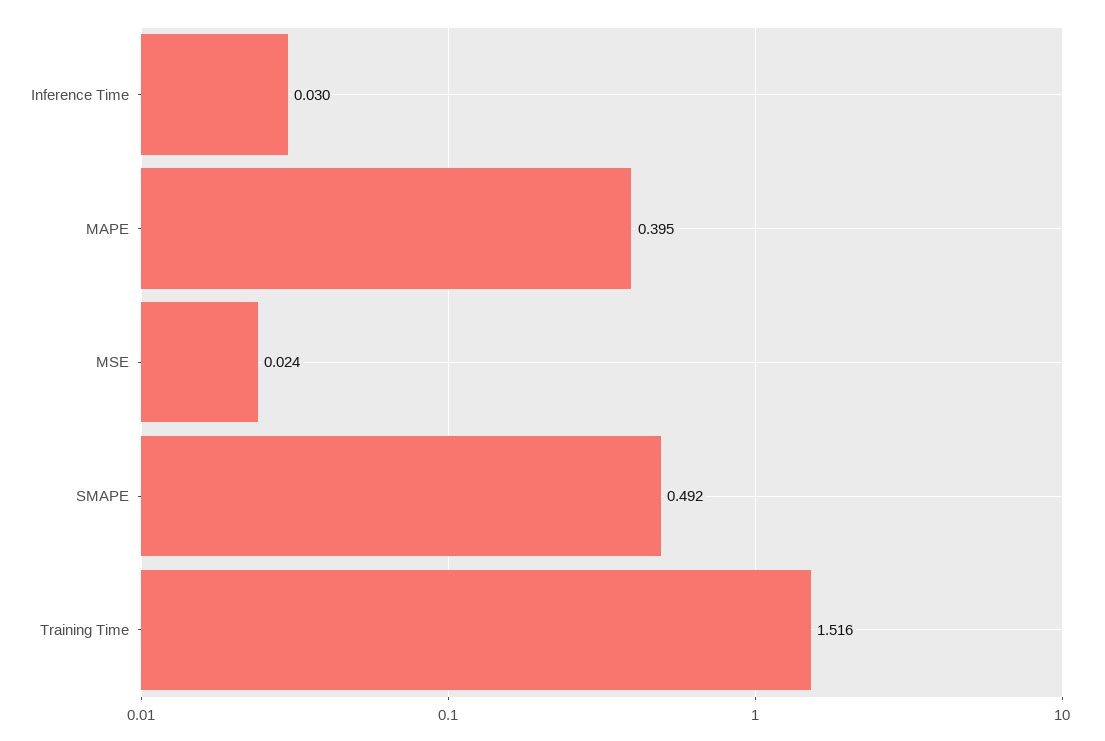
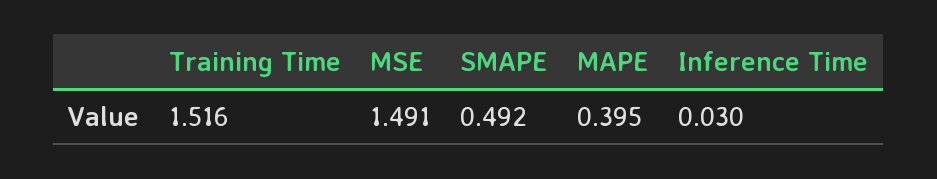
MSE: 0.024 -> 1.491

